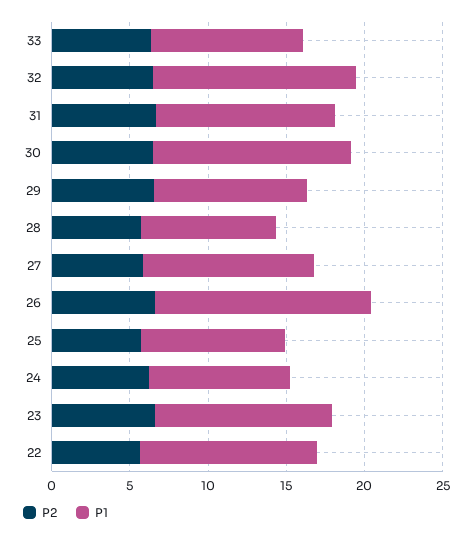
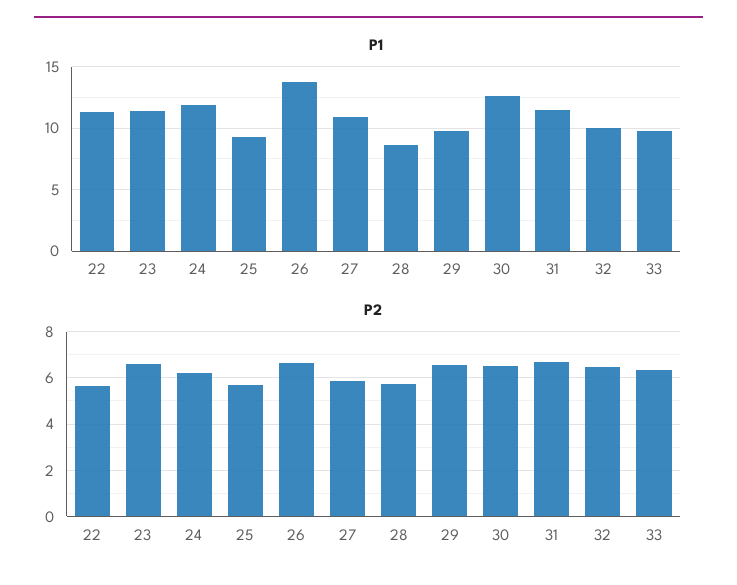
P1, 32: 13 -> 10
P1, 24: 9 -> 12

